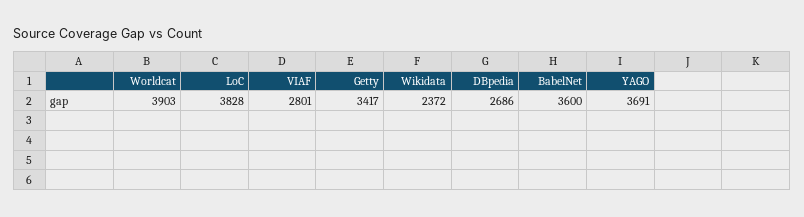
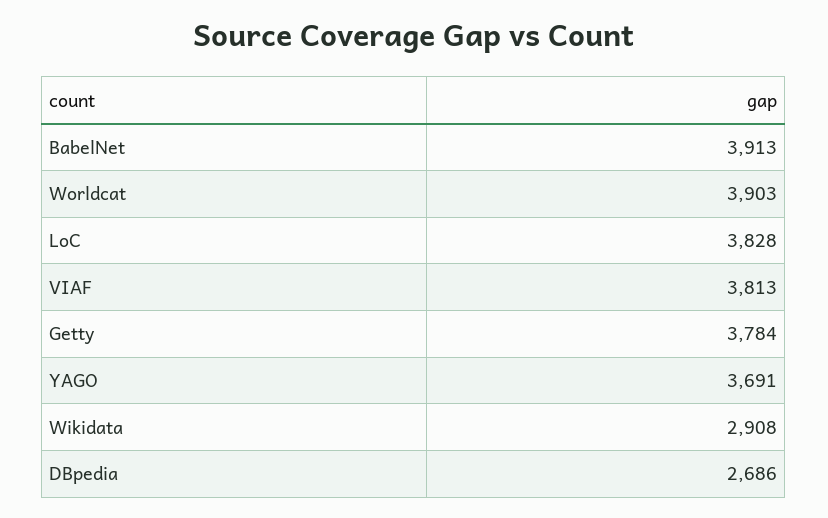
VIAF: 2801 -> 3813
Getty: 3417 -> 3784
Wikidata: 2372 -> 2908
BabelNet: 3600 -> 3913

